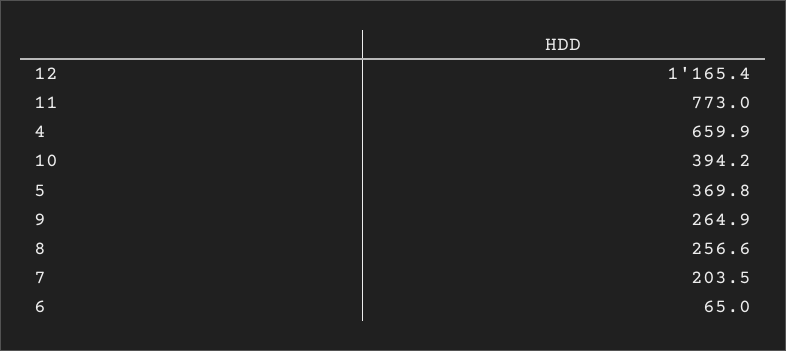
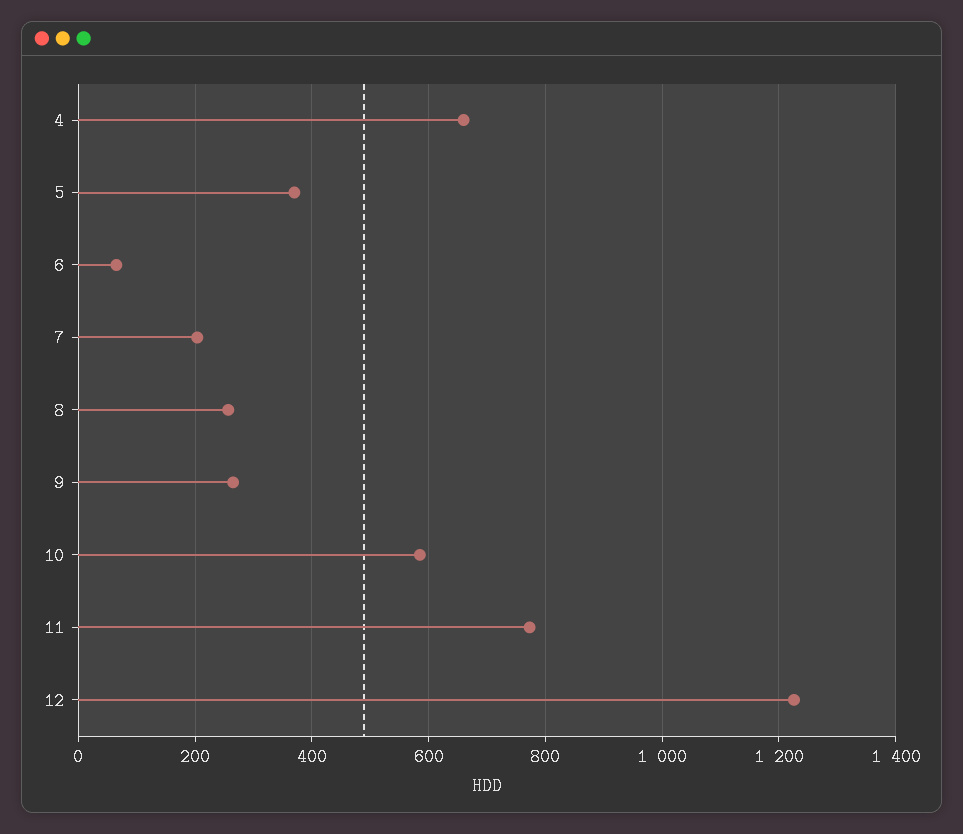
12: 1165.4 -> 1220
10: 394.2 -> 580

